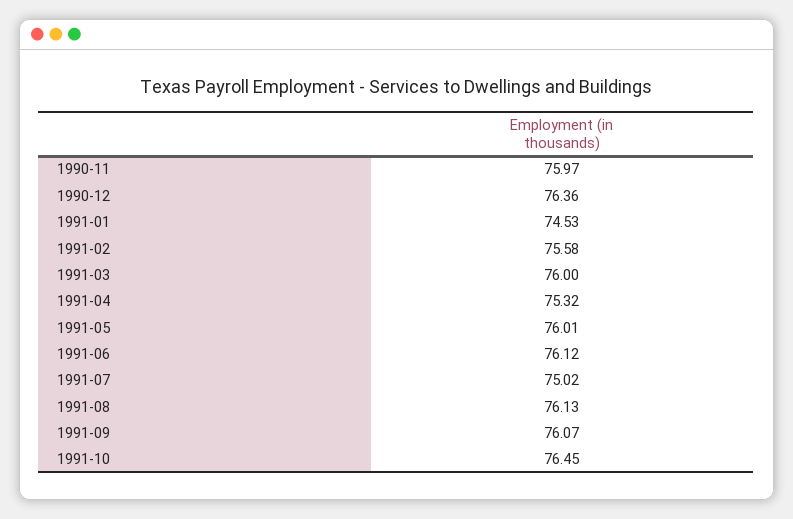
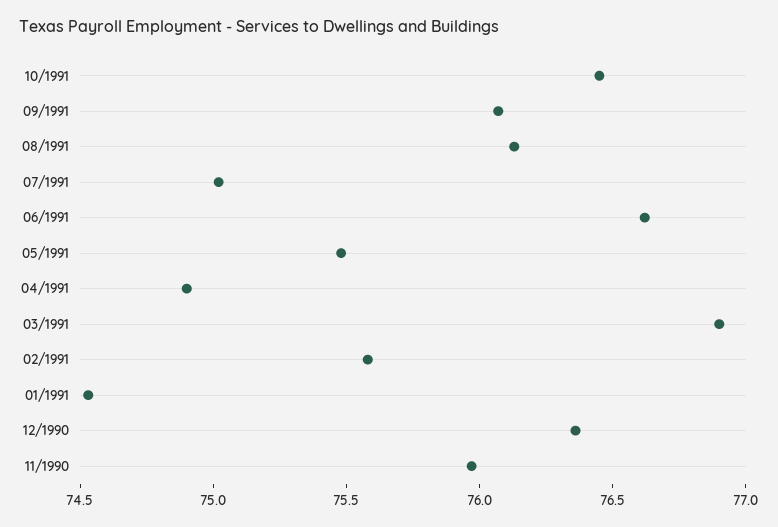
1991-03: 76 -> 76.9
1991-04: 75.32 -> 74.9
1991-05: 76.01 -> 75.5
1991-06: 76.12 -> 76.6

